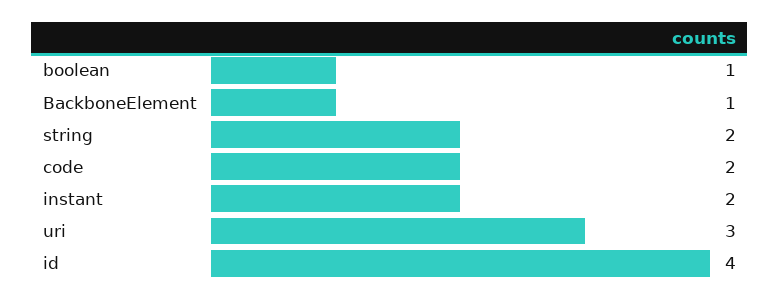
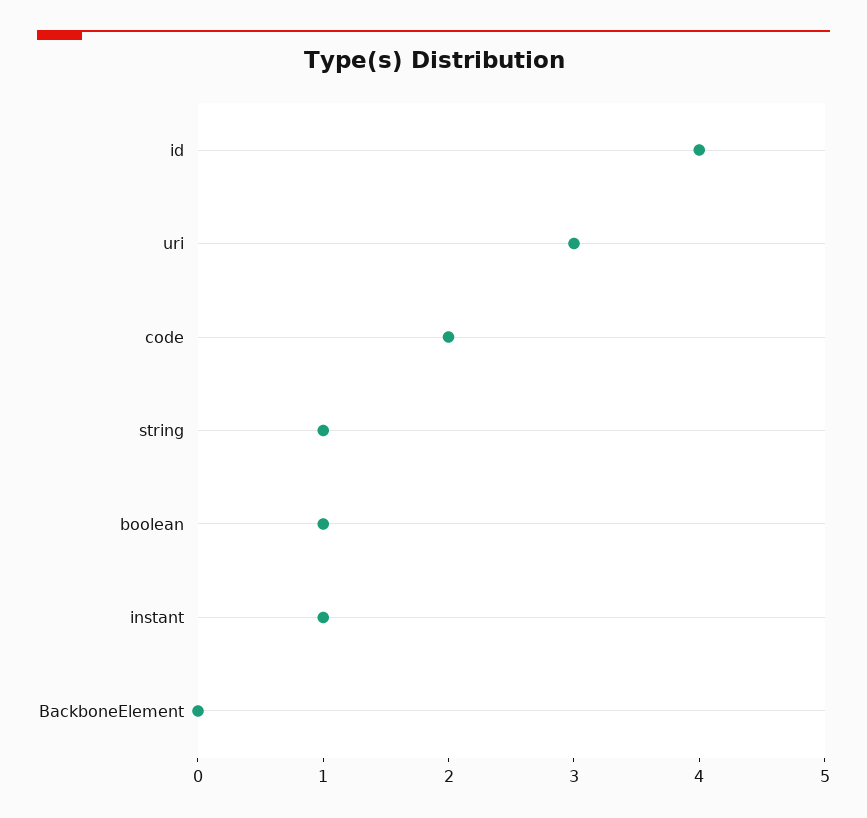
BackboneElement: 1 -> 0
string: 2 -> 1
instant: 2 -> 1

